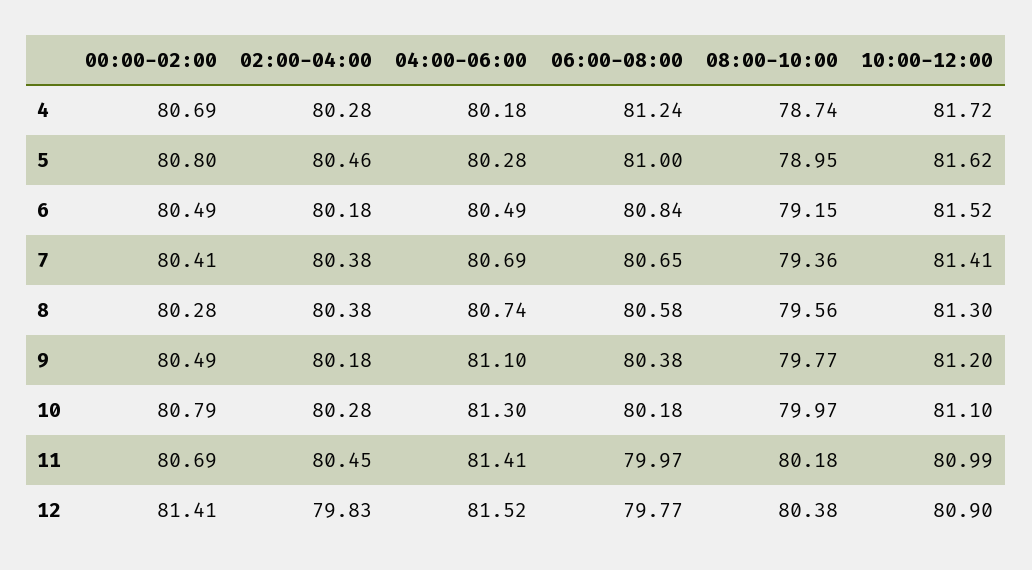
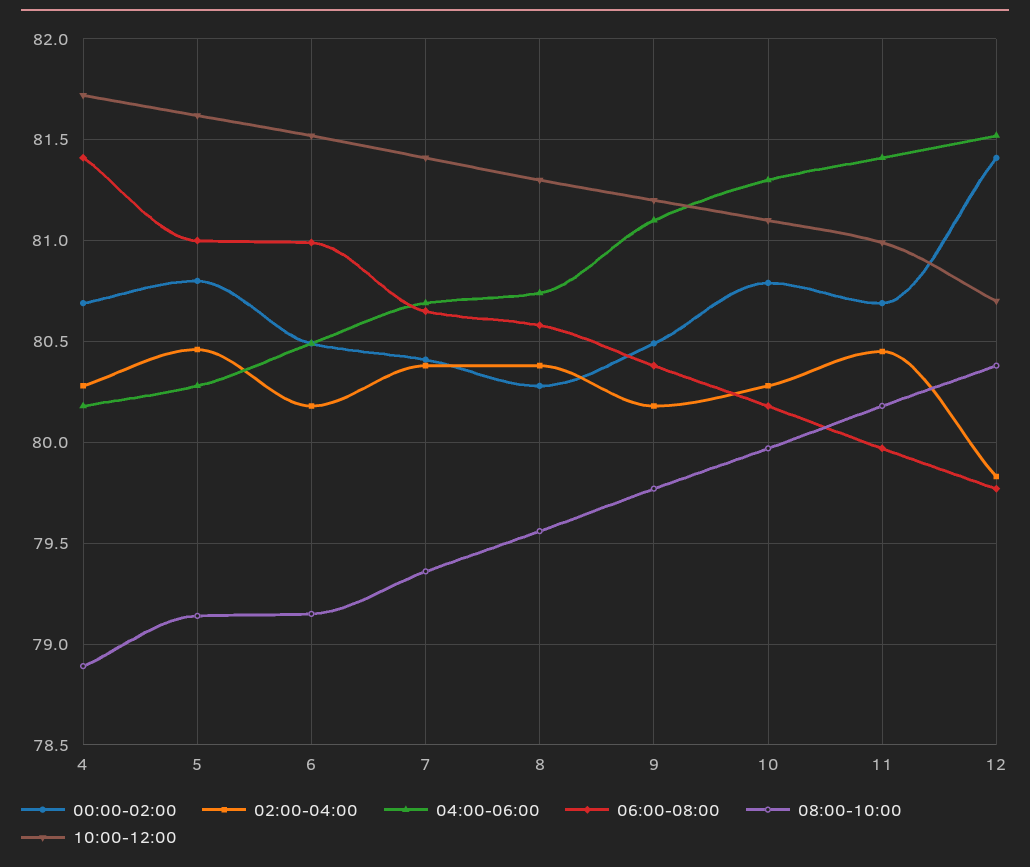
06:00-08:00, 4: 81.24 -> 81.4
08:00-10:00, 4: 78.74 -> 78.9
08:00-10:00, 5: 78.95 -> 79.15
06:00-08:00, 6: 80.84 -> 81
10:00-12:00, 12: 80.9 -> 80.7

